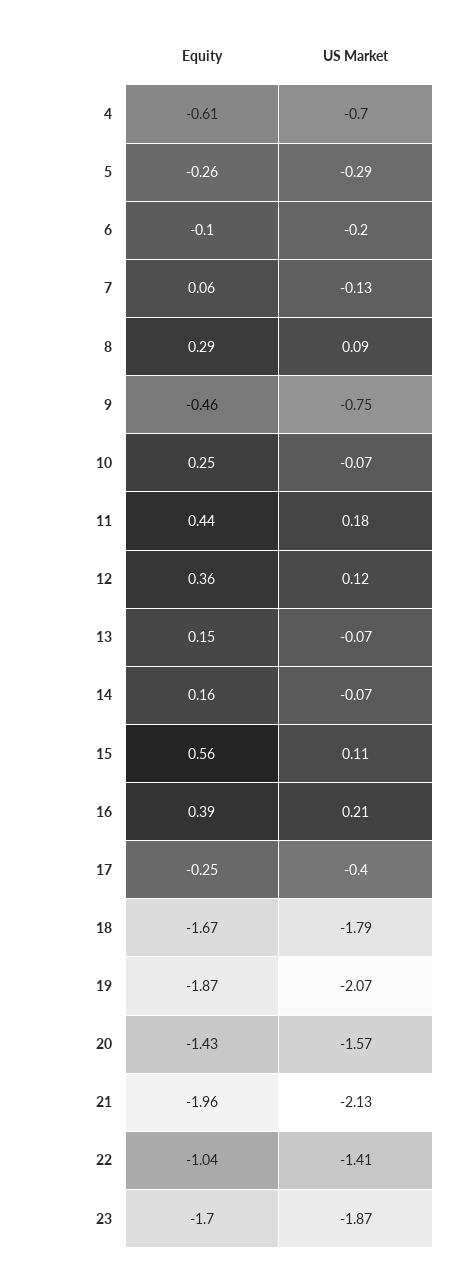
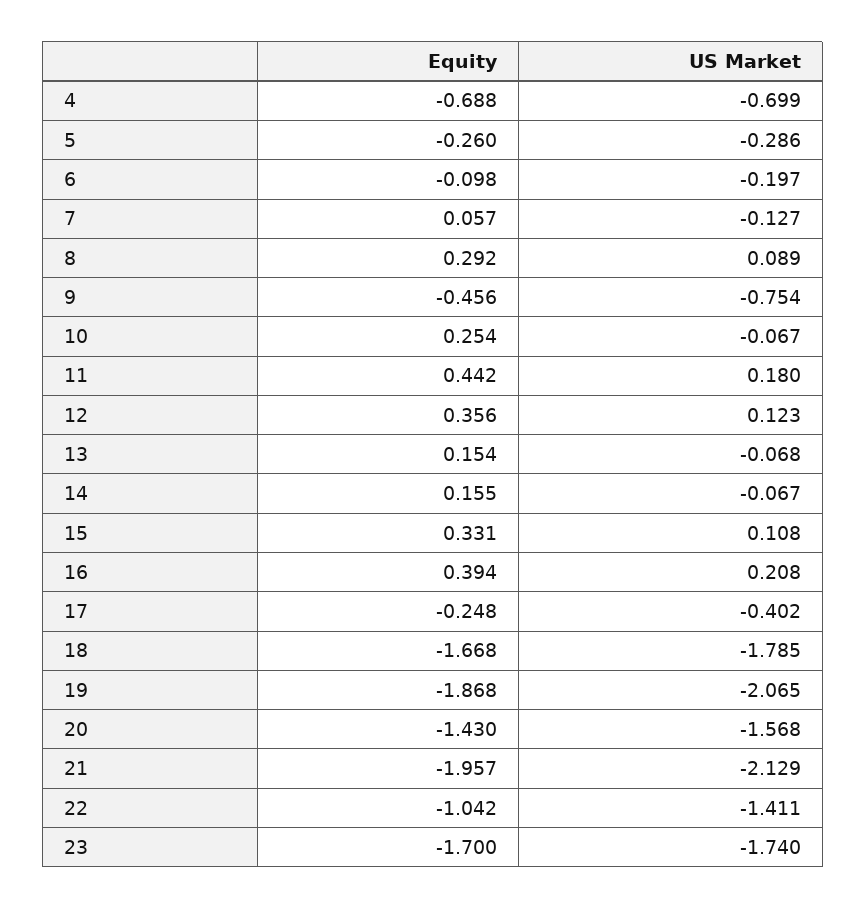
Equity, 4: -0.61 -> -0.688
Equity, 15: 0.56 -> 0.331
US Market, 23: -1.87 -> -1.74

